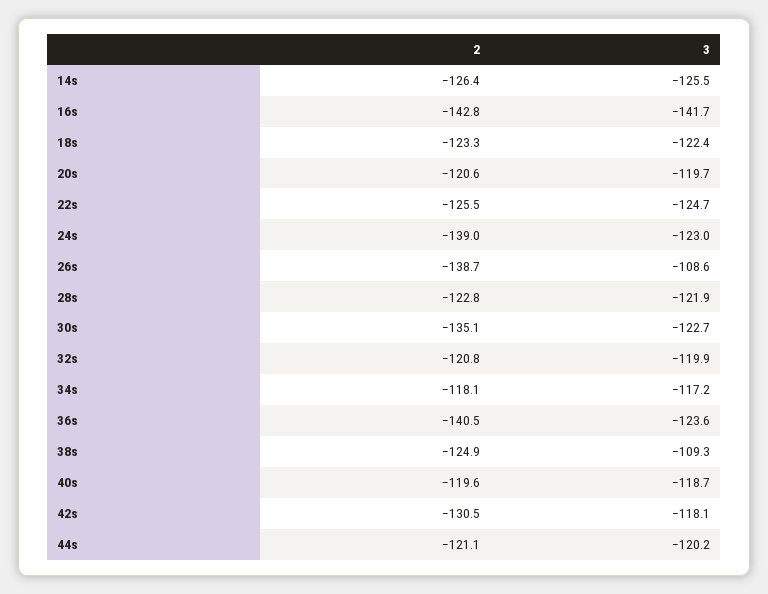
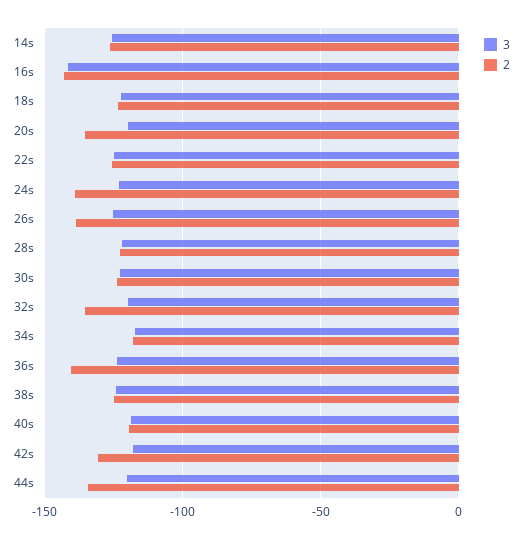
2, 20s: -120.6 -> -135
3, 26s: -108.6 -> -125
2, 30s: -135.1 -> -125
2, 32s: -120.8 -> -135
3, 38s: -109.3 -> -125
2, 44s: -121.1 -> -135

